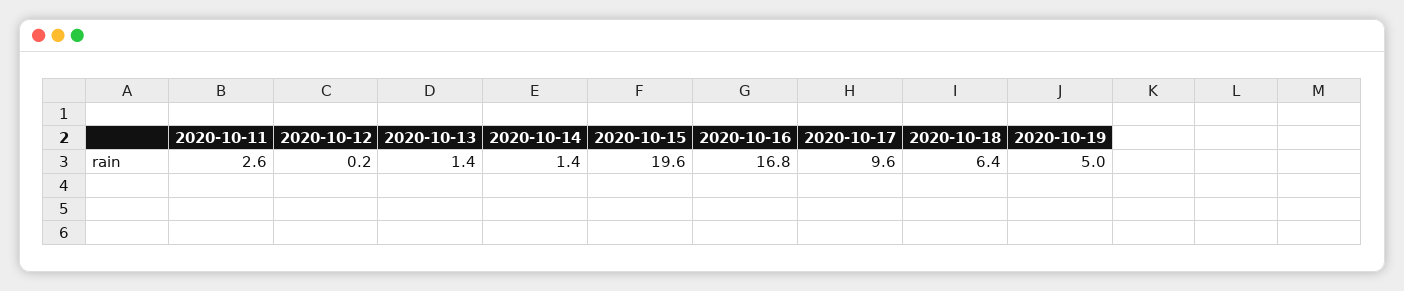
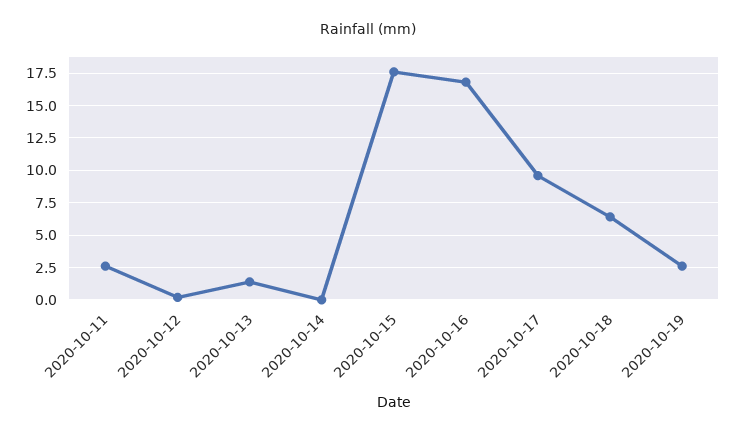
2020-10-14: 1.4 -> 0
2020-10-15: 19.6 -> 17.5
2020-10-19: 5 -> 2.5

